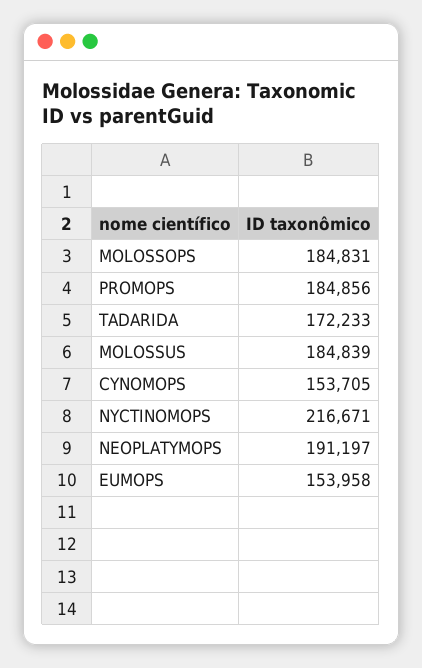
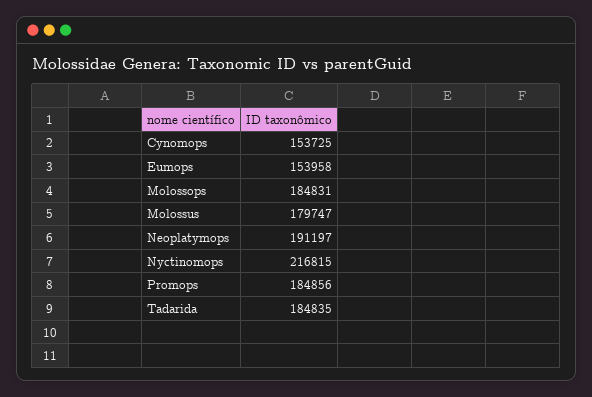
TADARIDA: 172233 -> 184835
MOLOSSUS: 184839 -> 179747
CYNOMOPS: 153705 -> 153725
NYCTINOMOPS: 216671 -> 216815

